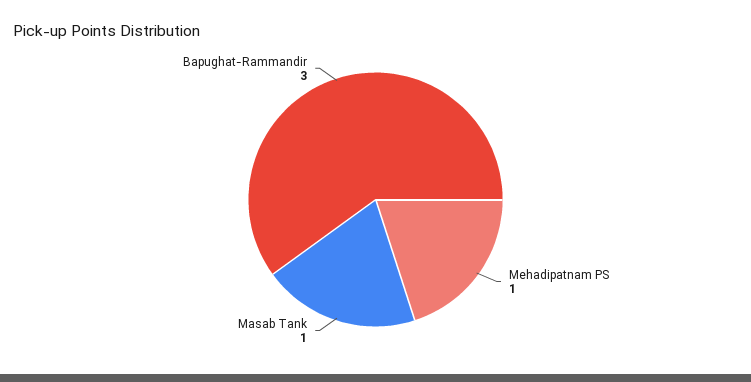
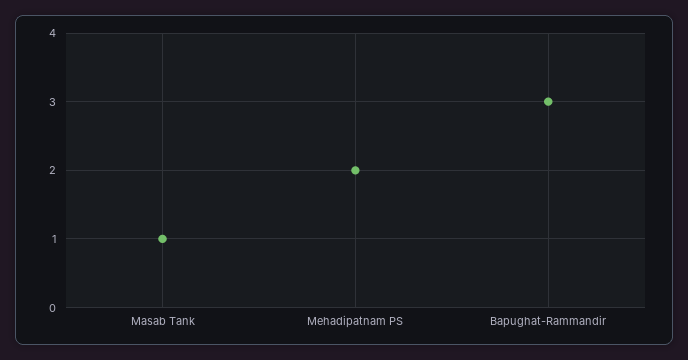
Mehadipatnam PS: 1 -> 2

